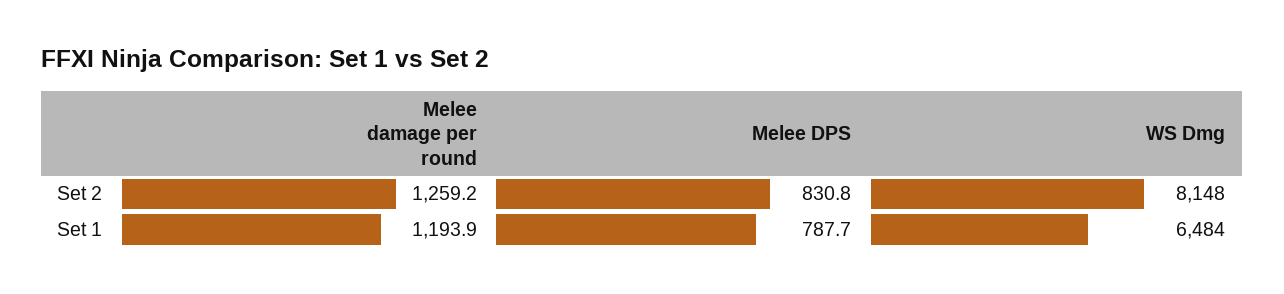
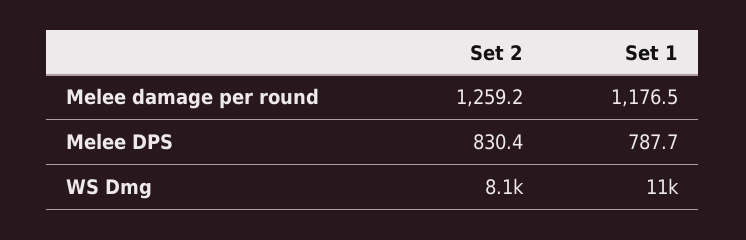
Melee DPS, Set 2: 830.8 -> 830.4
Melee damage per round, Set 1: 1193.9 -> 1176.5
WS Dmg, Set 1: 6484 -> 11000

